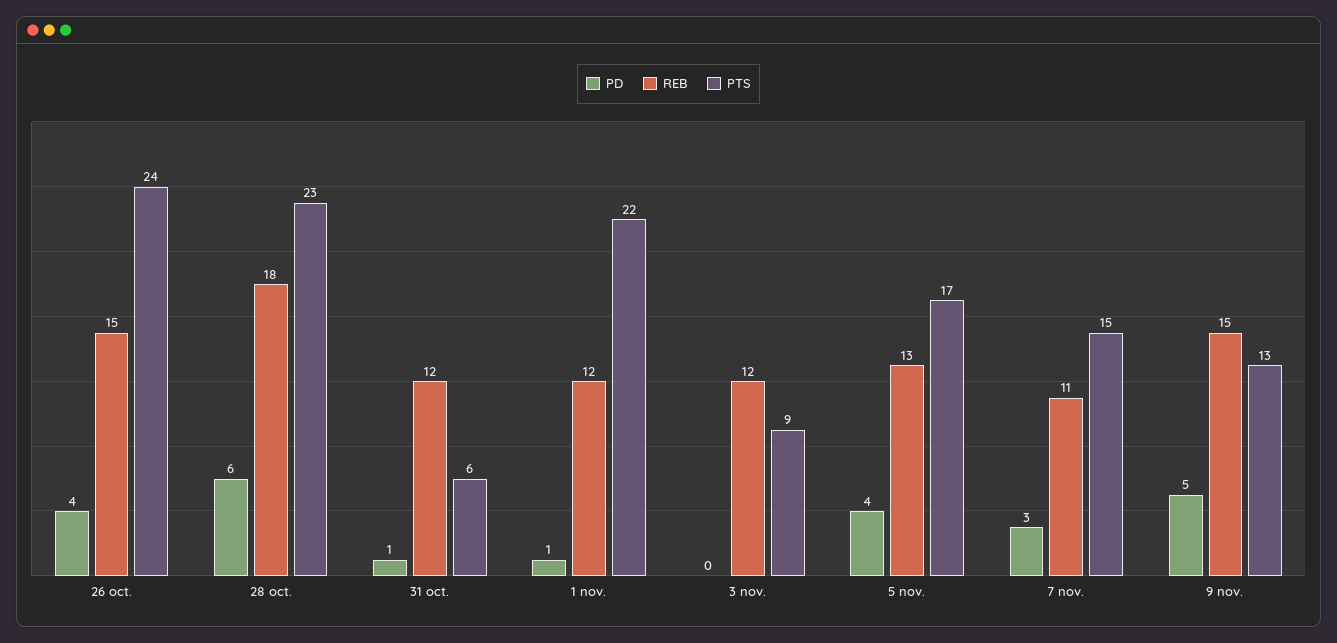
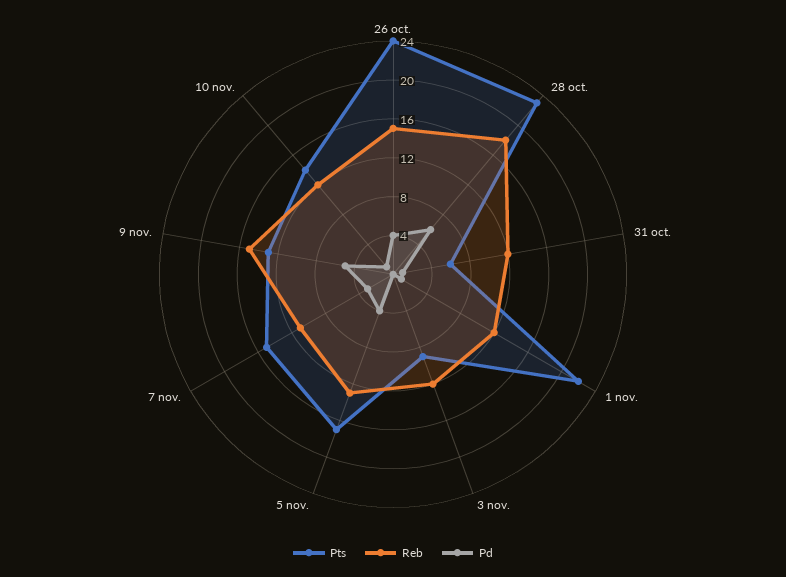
PTS, 10 nov.: none -> 14
REB, 10 nov.: none -> 12
PD, 10 nov.: none -> 1

